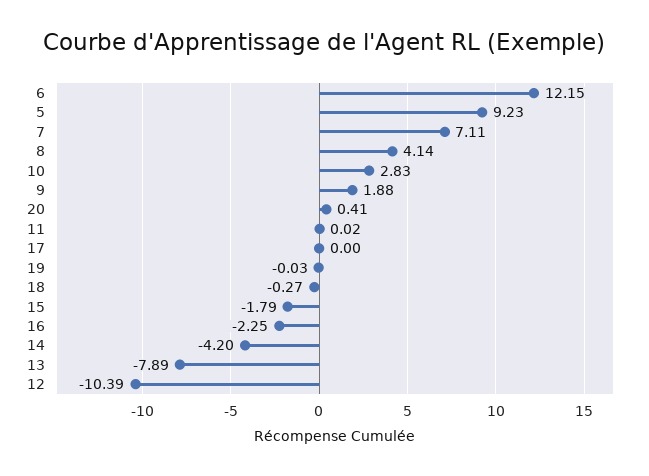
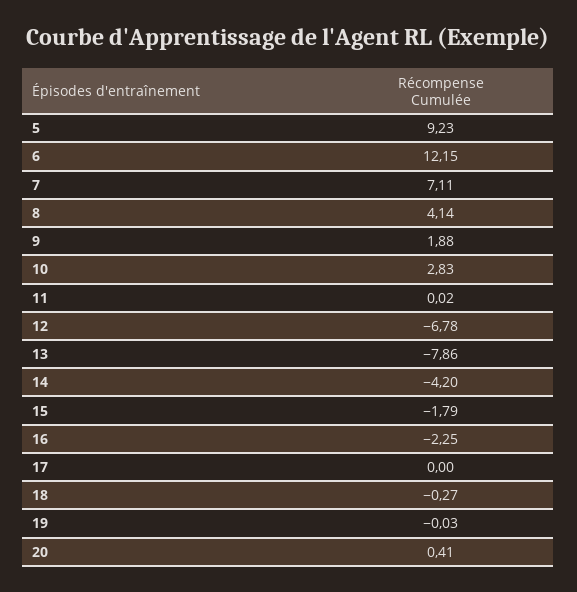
13: -7.89 -> -7.86
12: -10.39 -> -6.78

